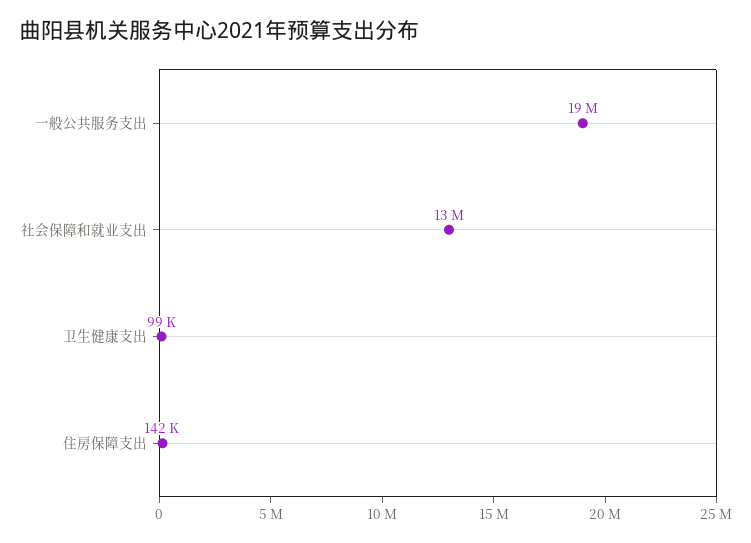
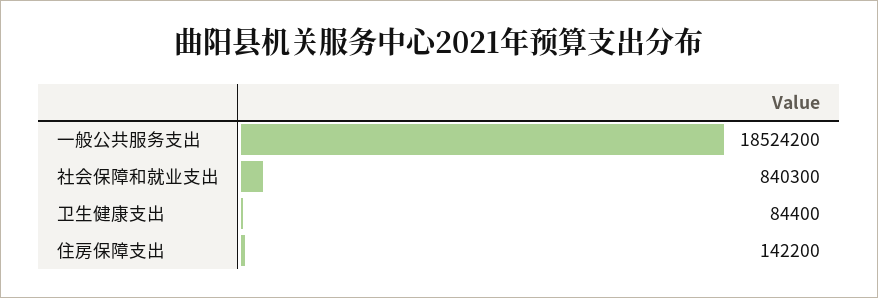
社会保障和就业支出: 13000000 -> 840300
卫生健康支出: 99000 -> 84400

